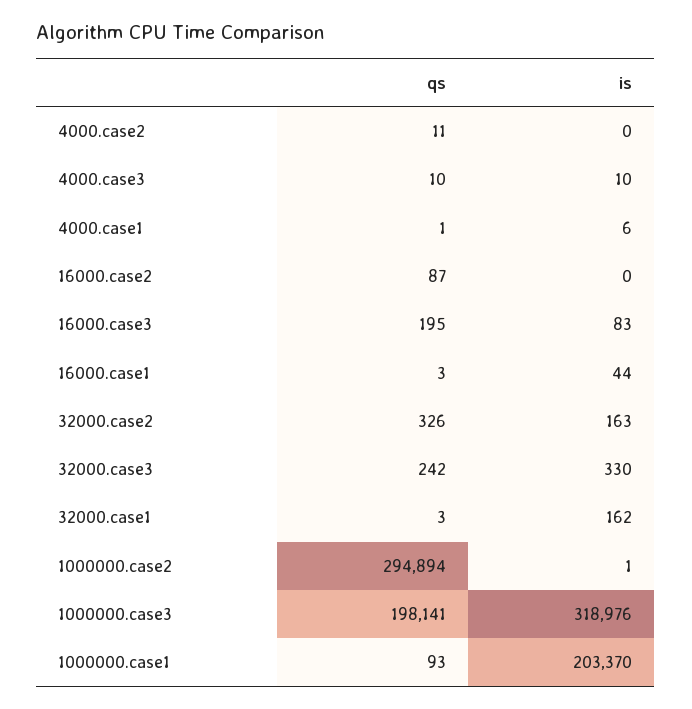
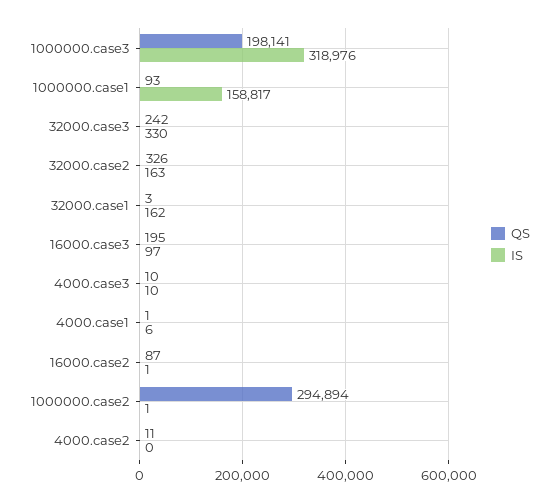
is, 16000.case2: 0 -> 1
is, 16000.case3: 83 -> 97
qs, 16000.case1: 3 -> none
is, 16000.case1: 44 -> none
is, 1000000.case1: 203370 -> 158817

